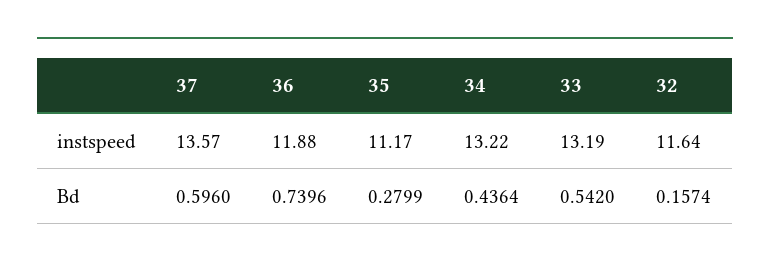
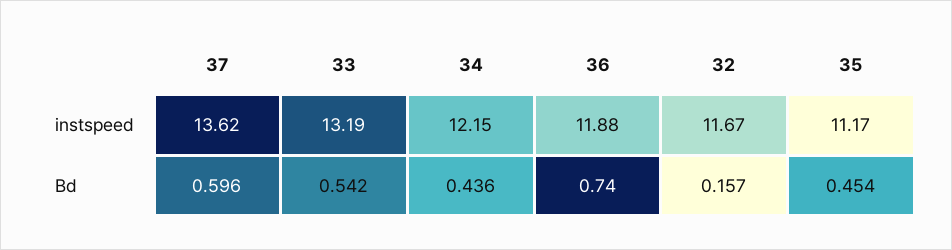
37, instspeed: 13.57 -> 13.62
34, instspeed: 13.22 -> 12.15
32, instspeed: 11.64 -> 11.67
35, Bd: 0.2799 -> 0.454

